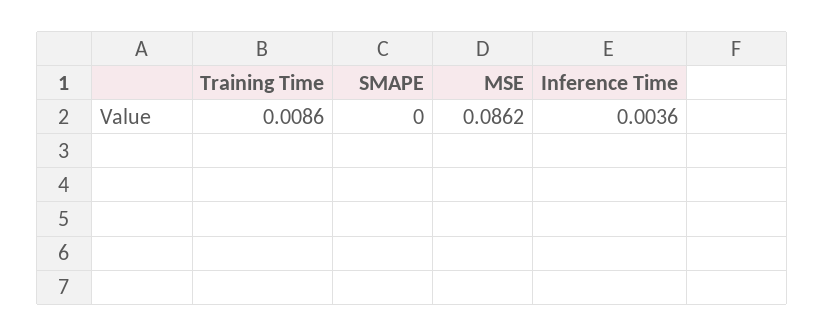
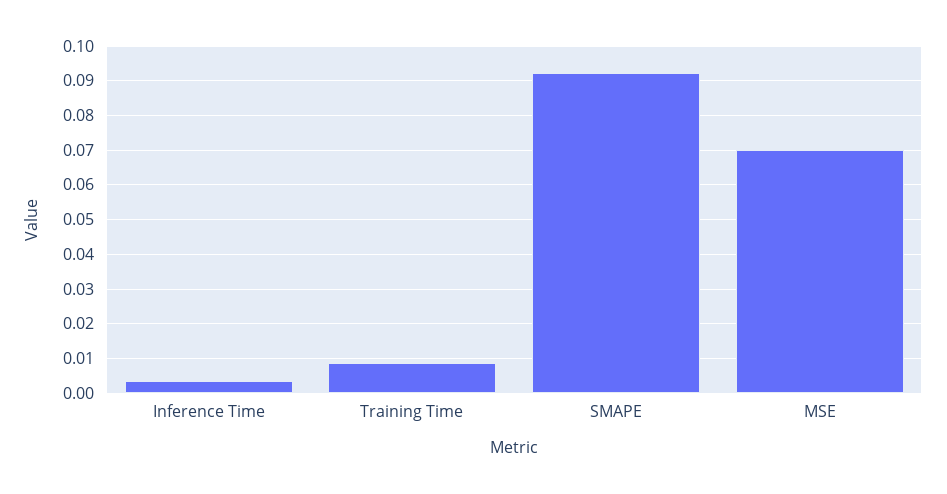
SMAPE: 0 -> 0.092
MSE: 0.0862 -> 0.07

